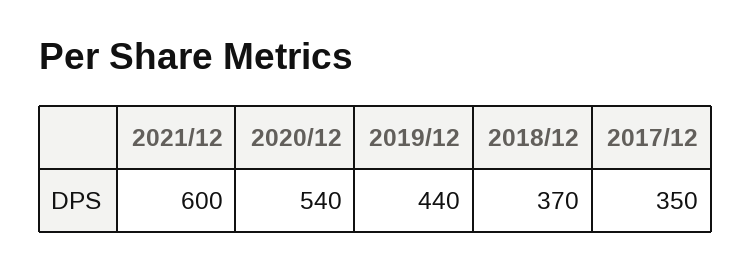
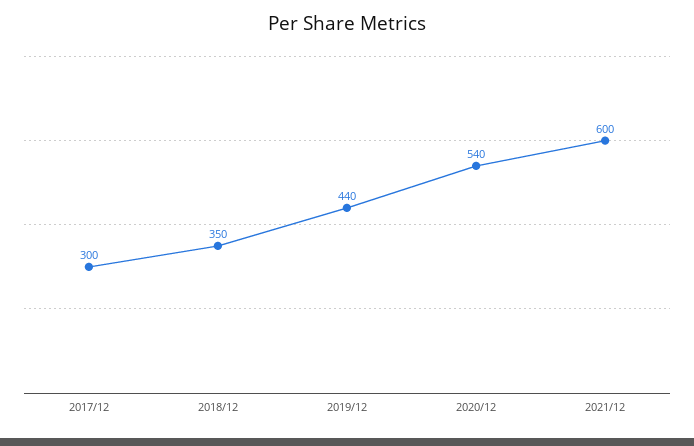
2018/12: 370 -> 350
2017/12: 350 -> 300

